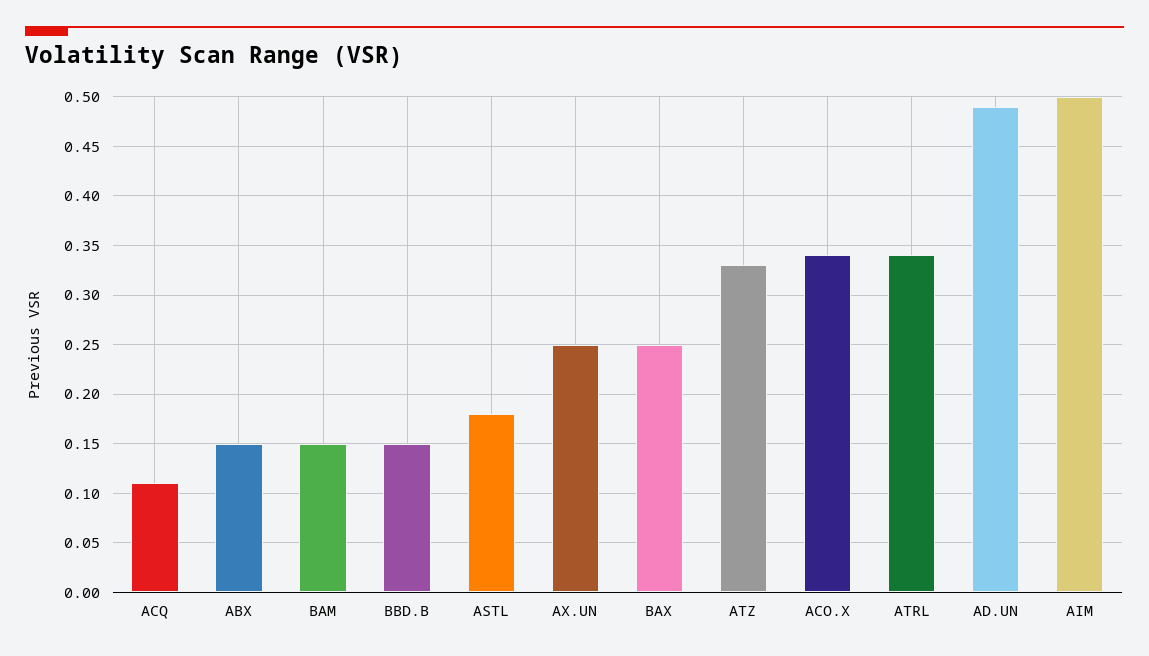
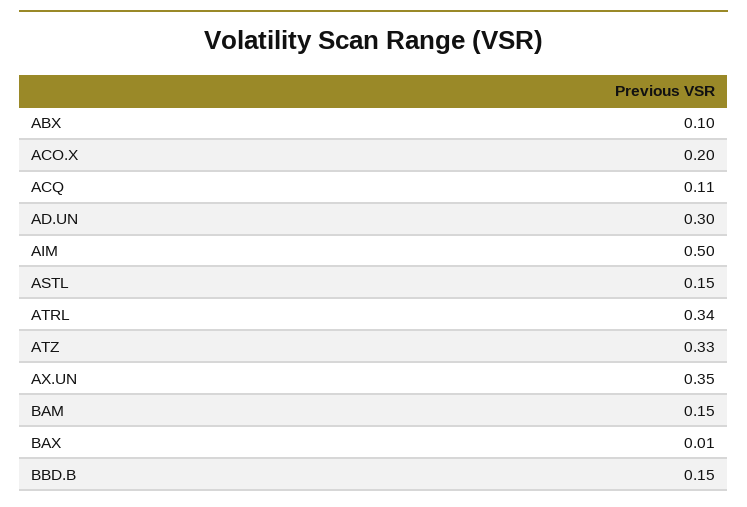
ABX: 0.15 -> 0.1
ASTL: 0.18 -> 0.15
AX.UN: 0.25 -> 0.35
BAX: 0.25 -> 0.01
ACO.X: 0.34 -> 0.2
AD.UN: 0.49 -> 0.3

